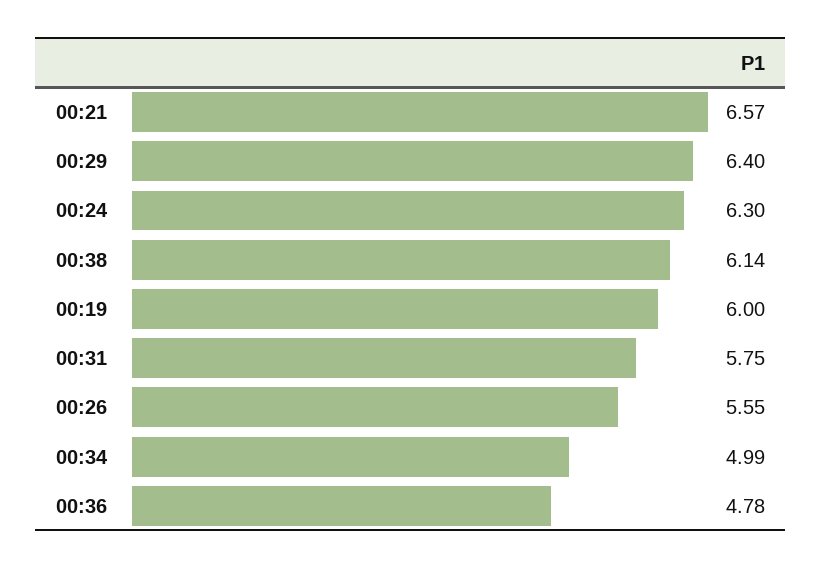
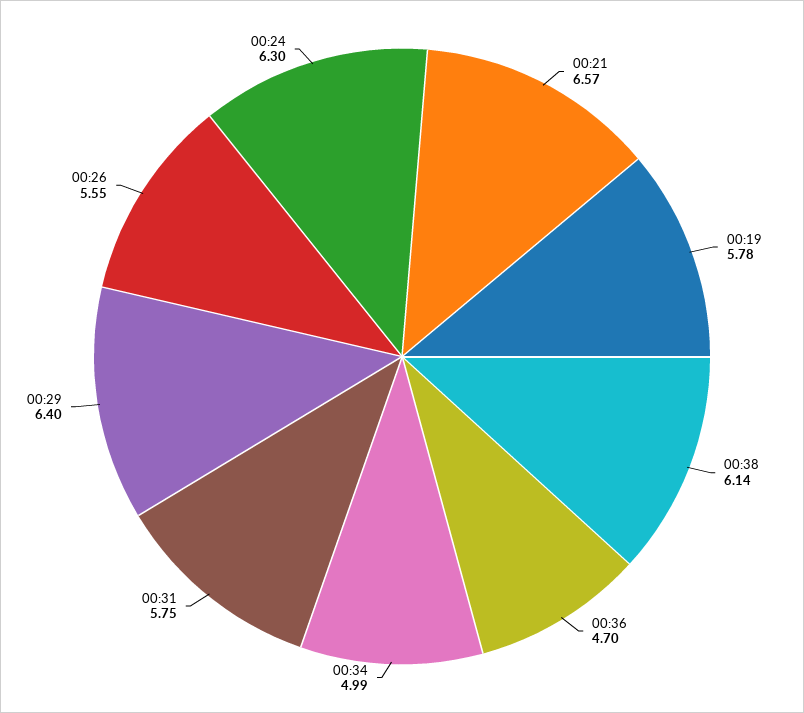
00:19: 6 -> 5.78
00:36: 4.78 -> 4.7

